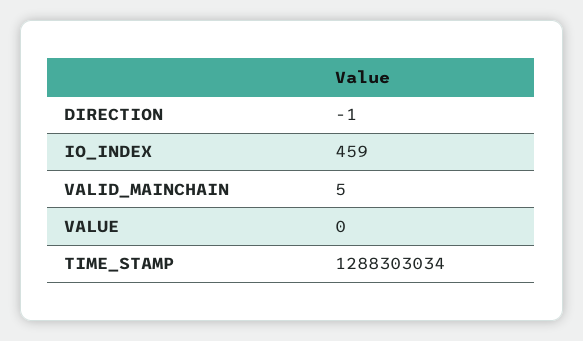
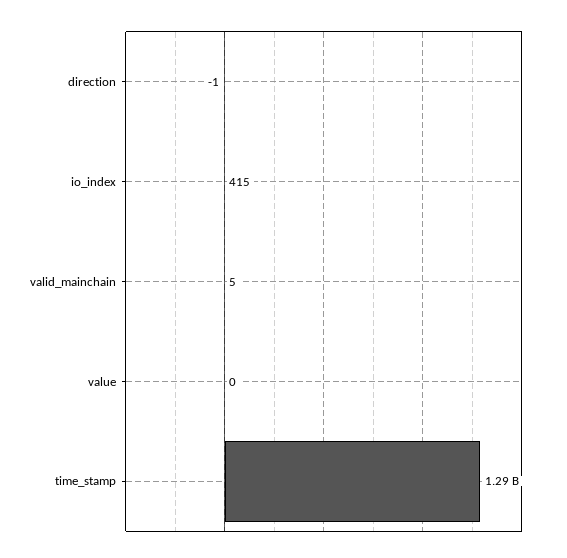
IO_INDEX: 459 -> 415

